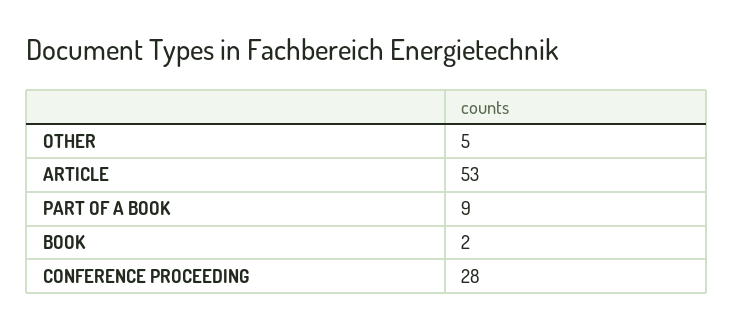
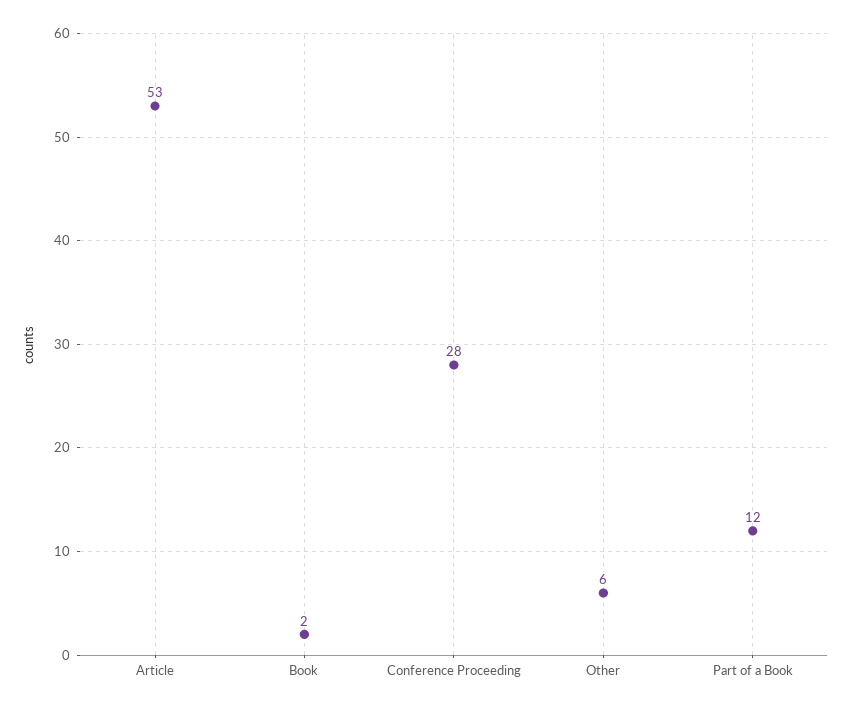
OTHER: 5 -> 6
PART OF A BOOK: 9 -> 12

